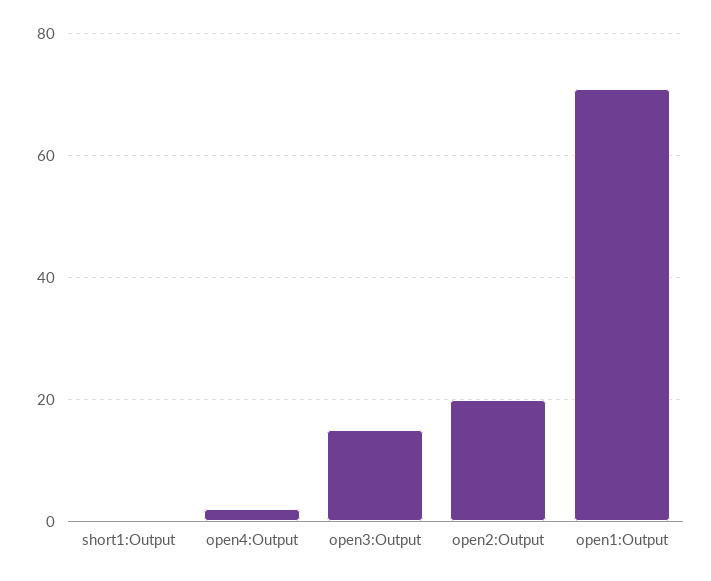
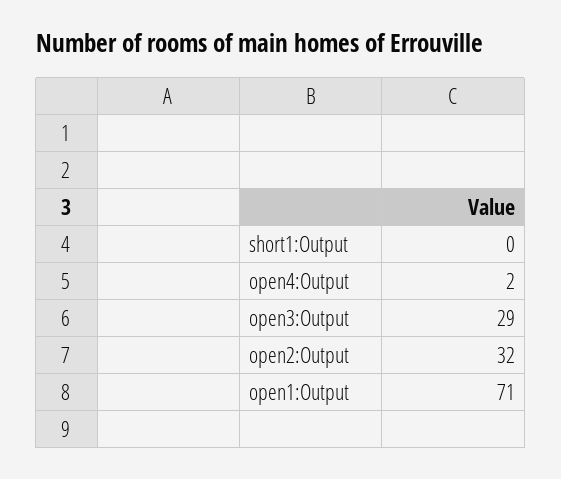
open3:Output: 15 -> 29
open2:Output: 20 -> 32

